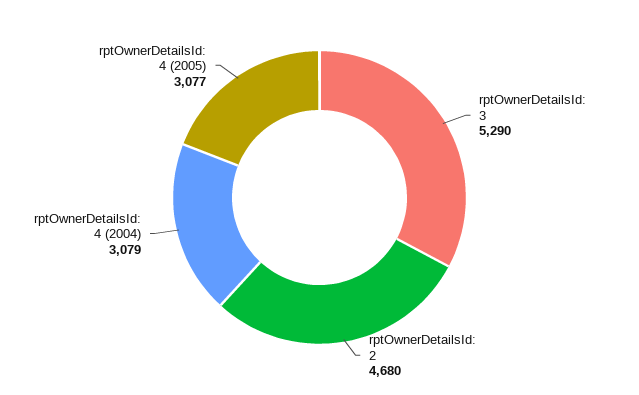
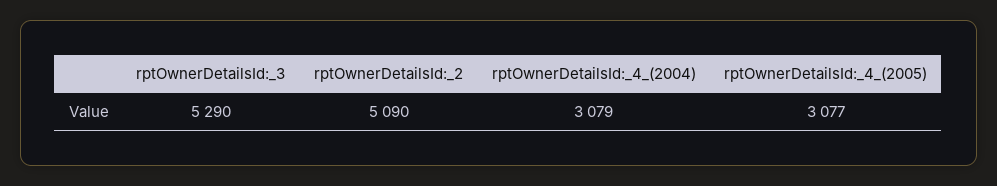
rptOwnerDetailsId: 2: 4680 -> 5090

